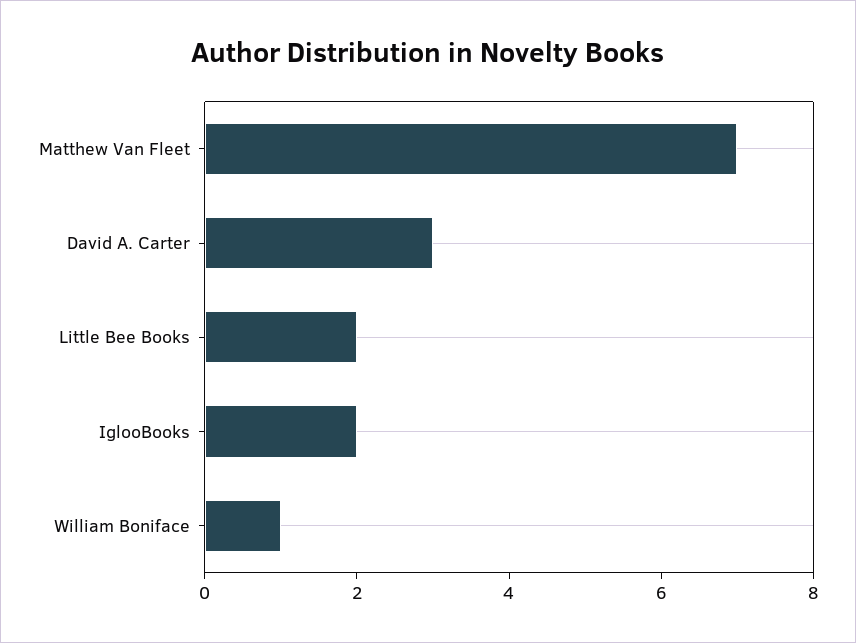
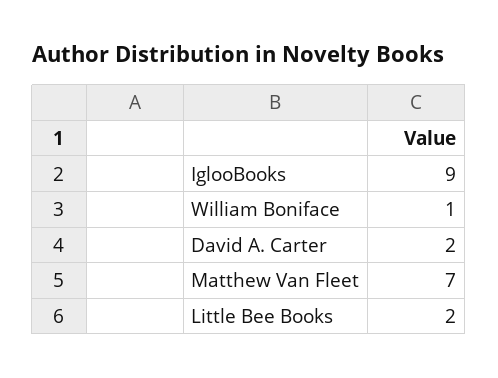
David A. Carter: 3 -> 2
IglooBooks: 2 -> 9

